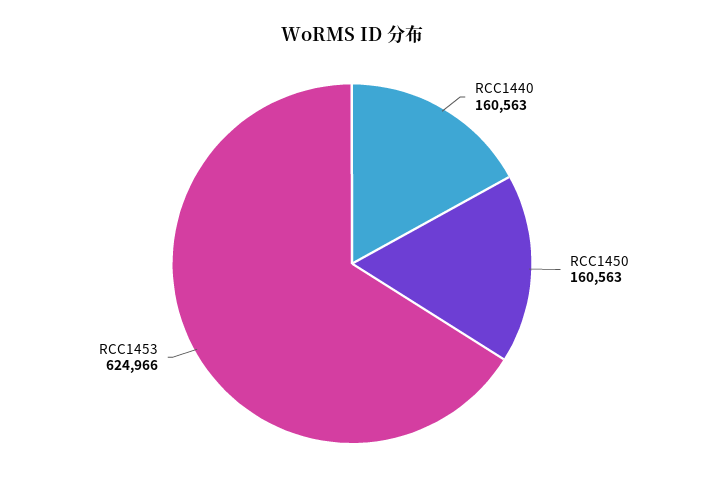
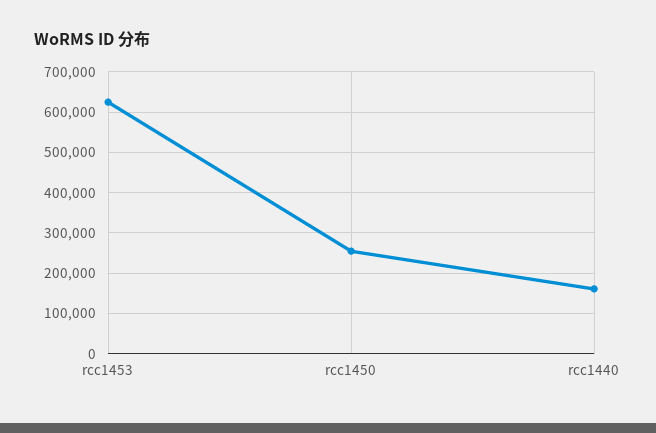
RCC1450: 160563 -> 260000

